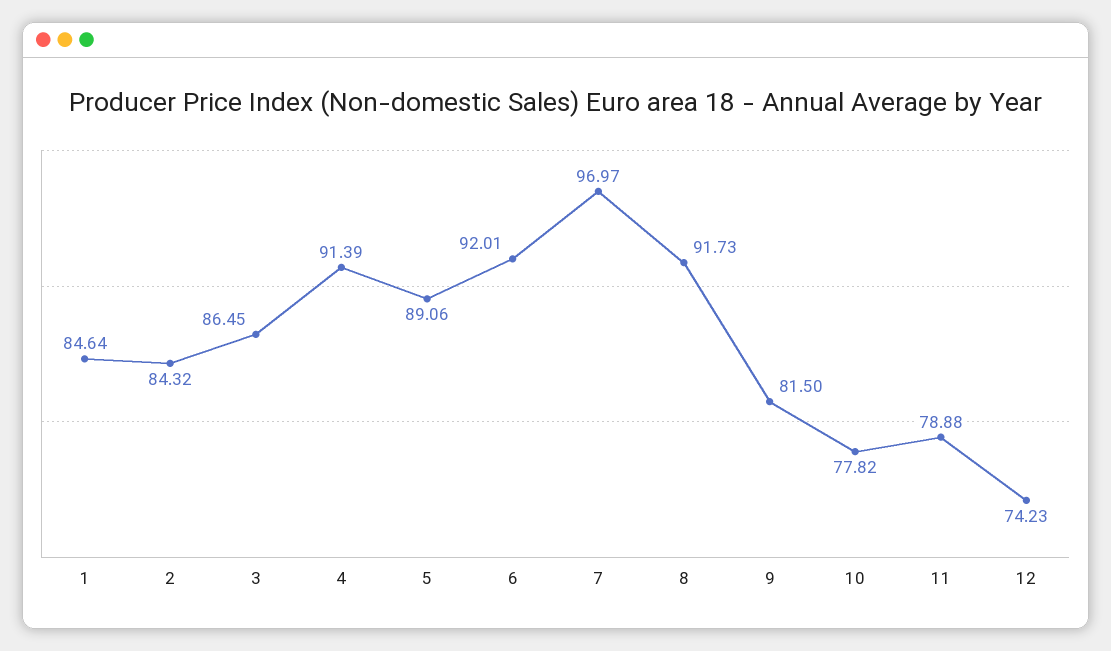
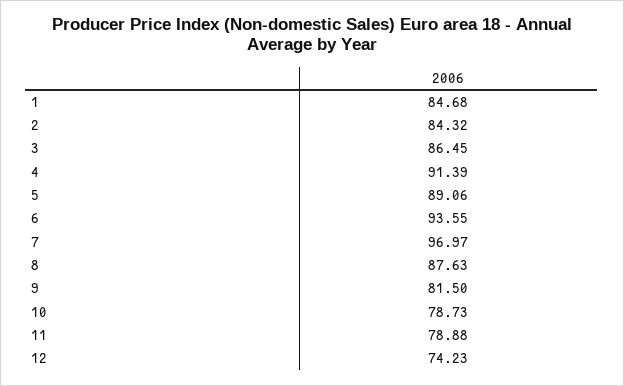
1: 84.64 -> 84.68
6: 92.01 -> 93.55
8: 91.73 -> 87.63
10: 77.82 -> 78.73

